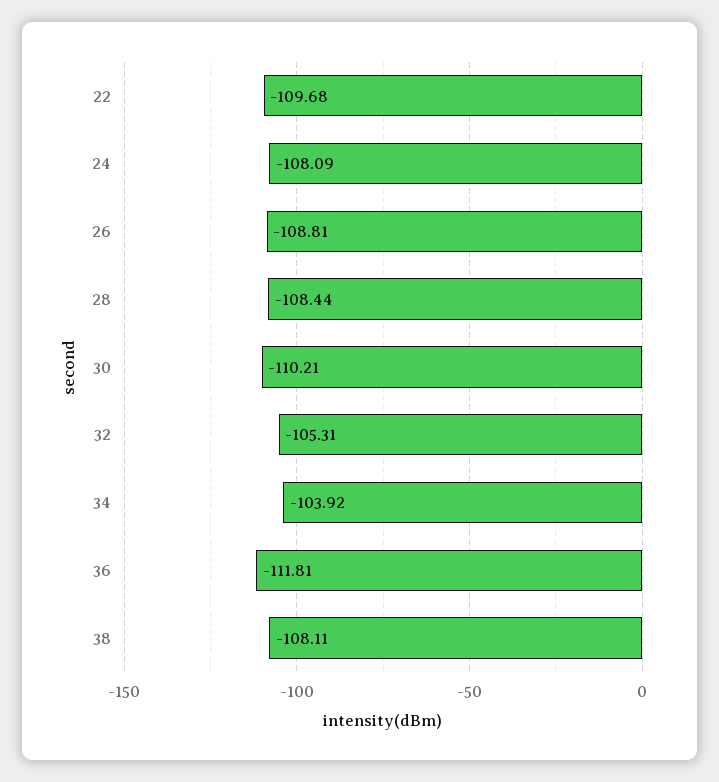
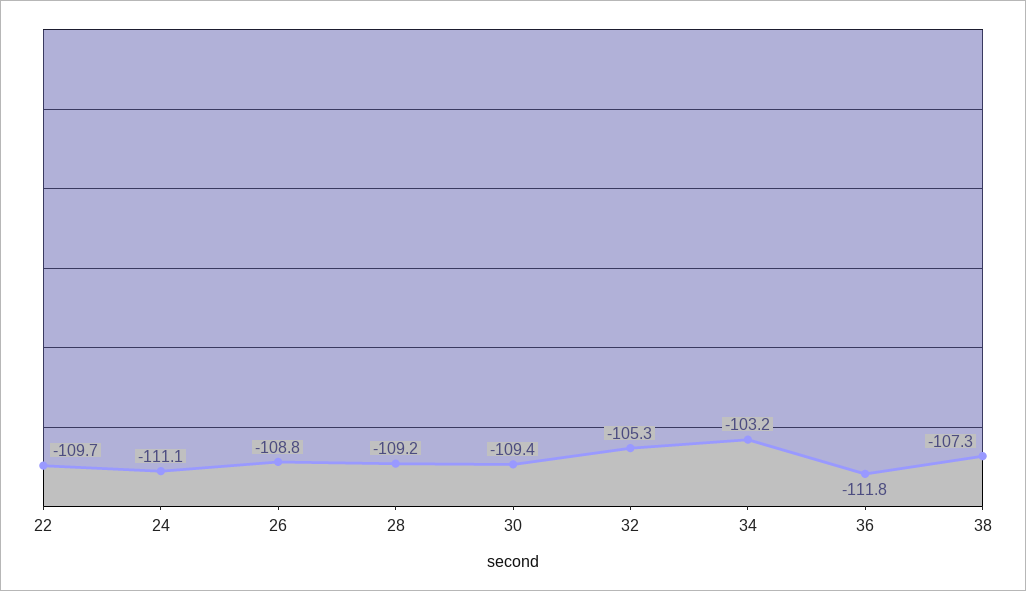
24: -108.09 -> -111.1
28: -108.44 -> -109.2
30: -110.21 -> -109.4
34: -103.92 -> -103.2
38: -108.11 -> -107.3

